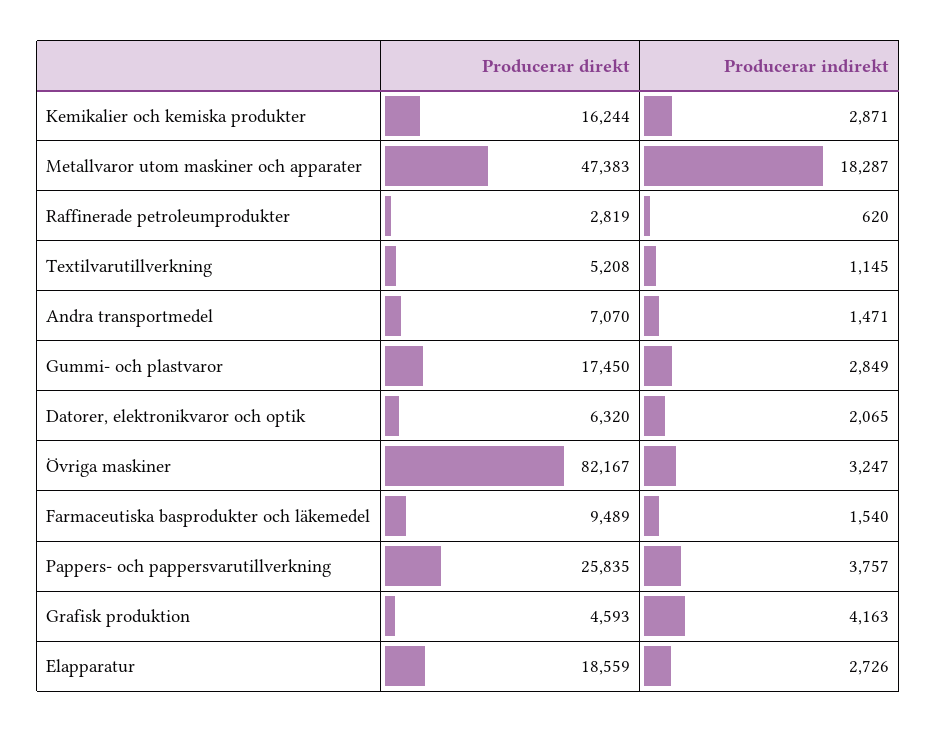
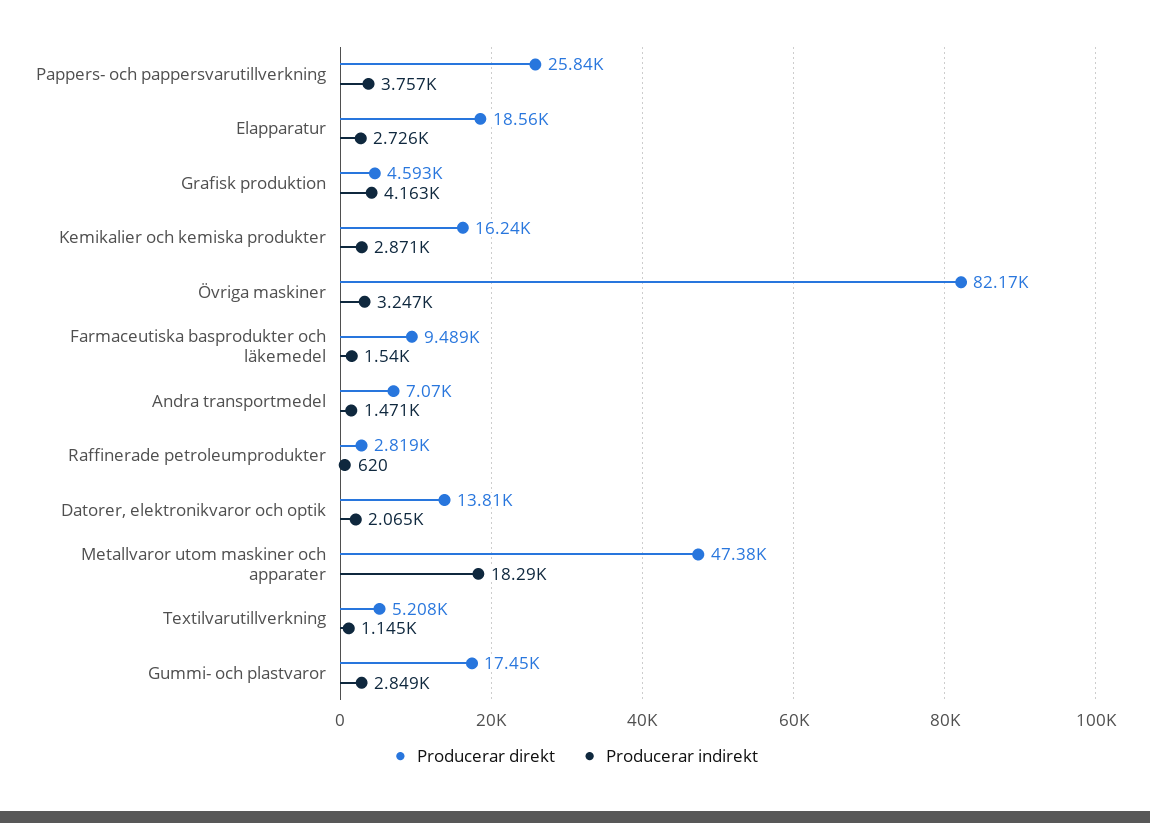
Producerar direkt, Datorer, elektronikvaror och optik: 6320 -> 13810

